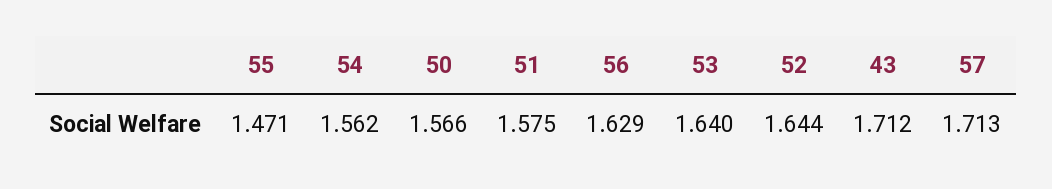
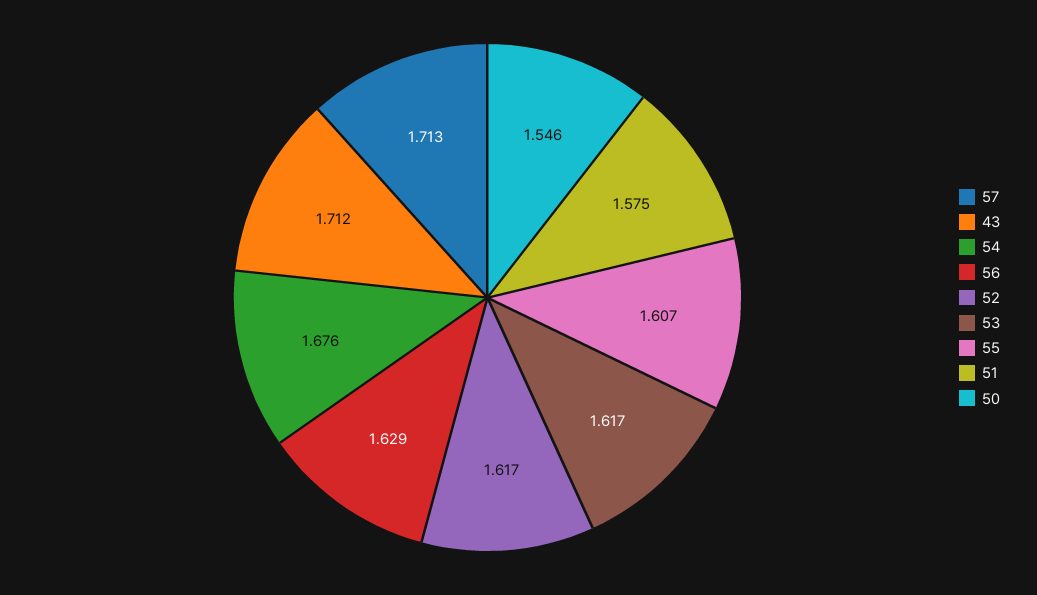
55: 1.471 -> 1.607
54: 1.562 -> 1.676
50: 1.566 -> 1.546
53: 1.64 -> 1.617
52: 1.644 -> 1.617

